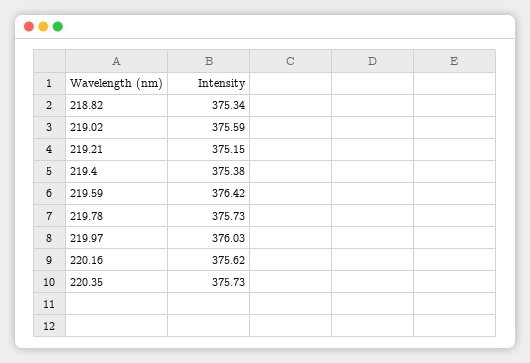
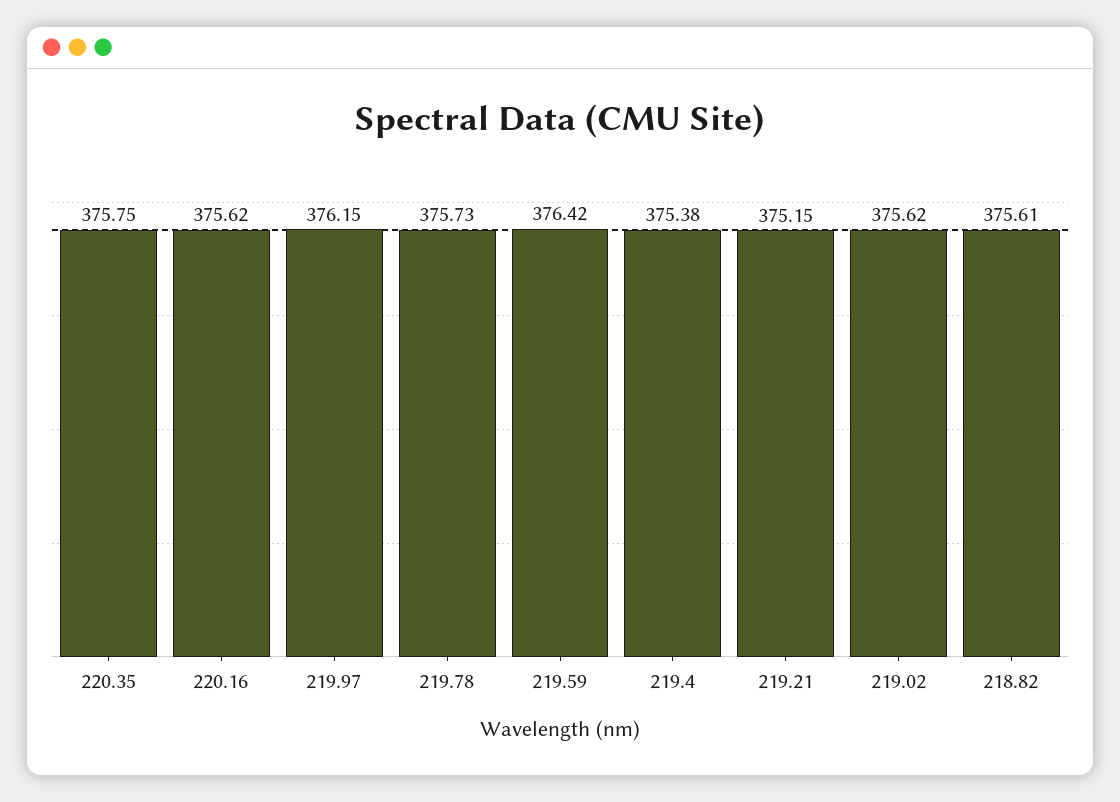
218.82: 375.34 -> 375.61
219.02: 375.59 -> 375.62
219.97: 376.03 -> 376.15
220.35: 375.73 -> 375.75

